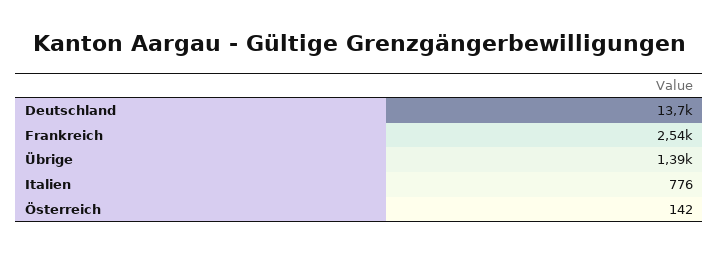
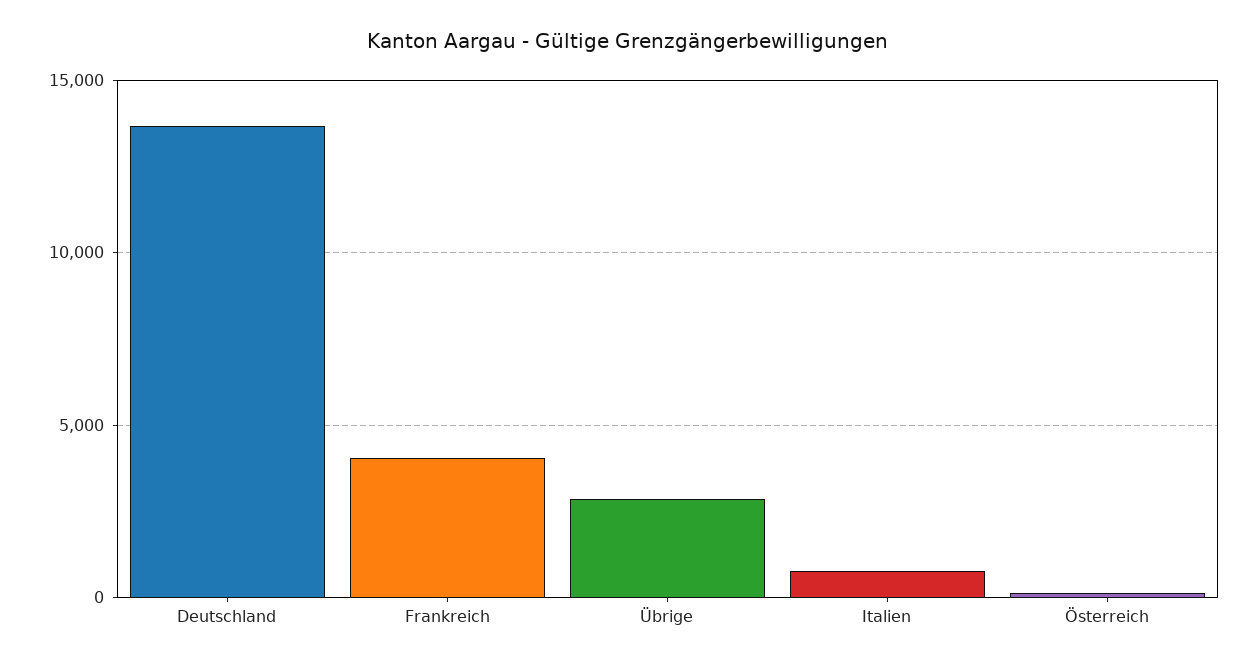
Frankreich: 2540 -> 4000
Übrige: 1390 -> 3000

